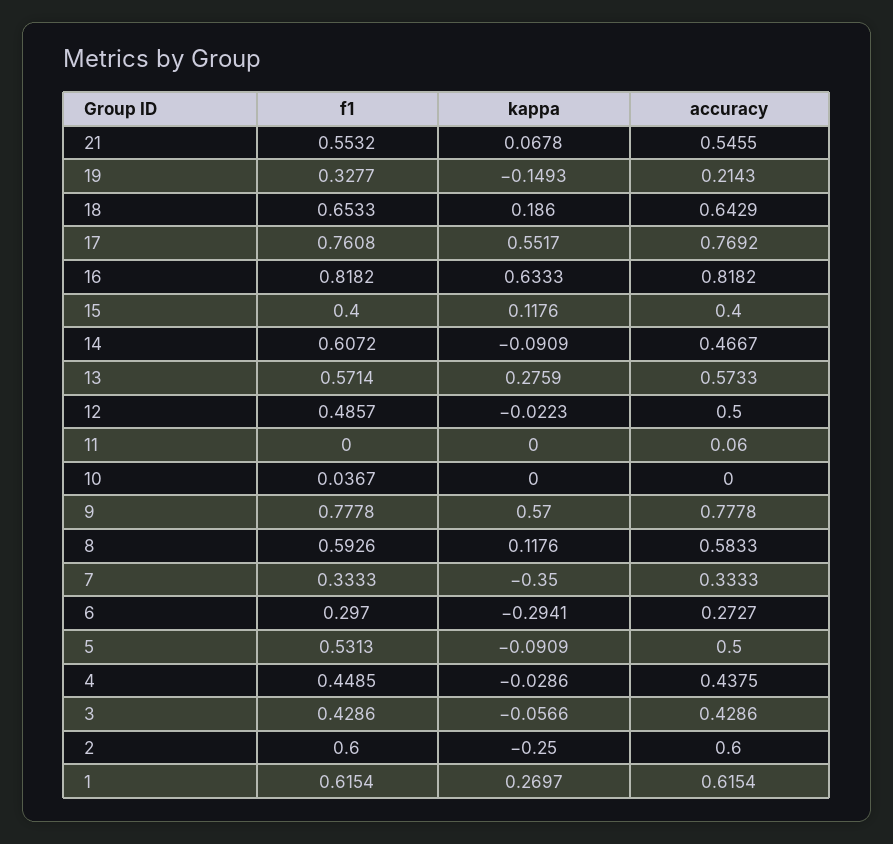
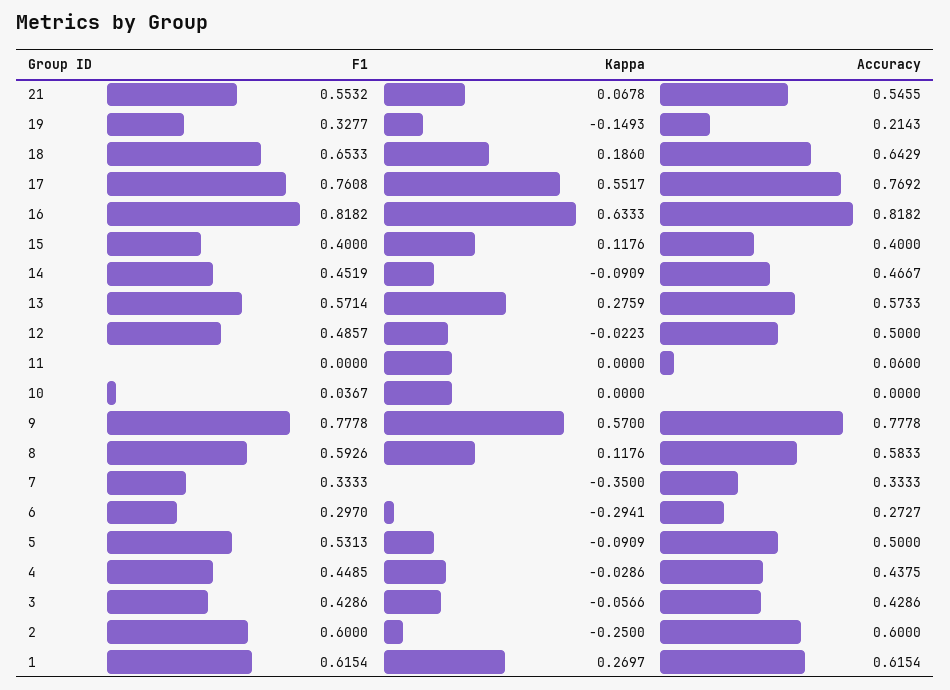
f1, 14: 0.6072 -> 0.4519

